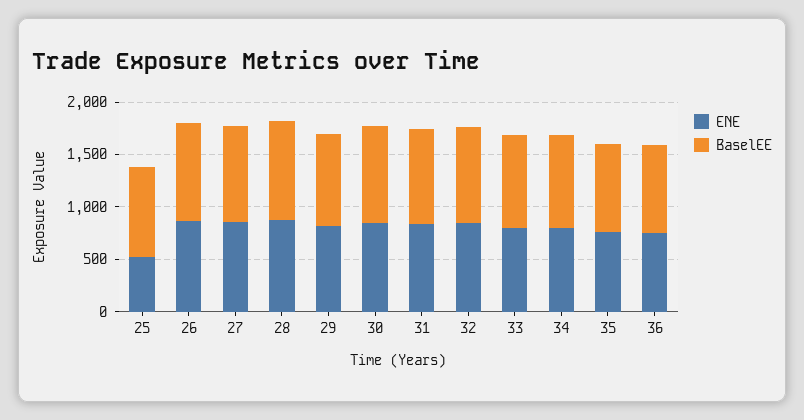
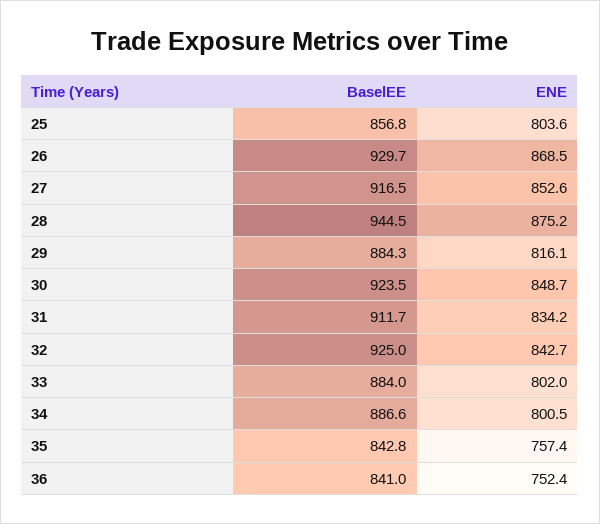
ENE, 25: 500 -> 803.6

